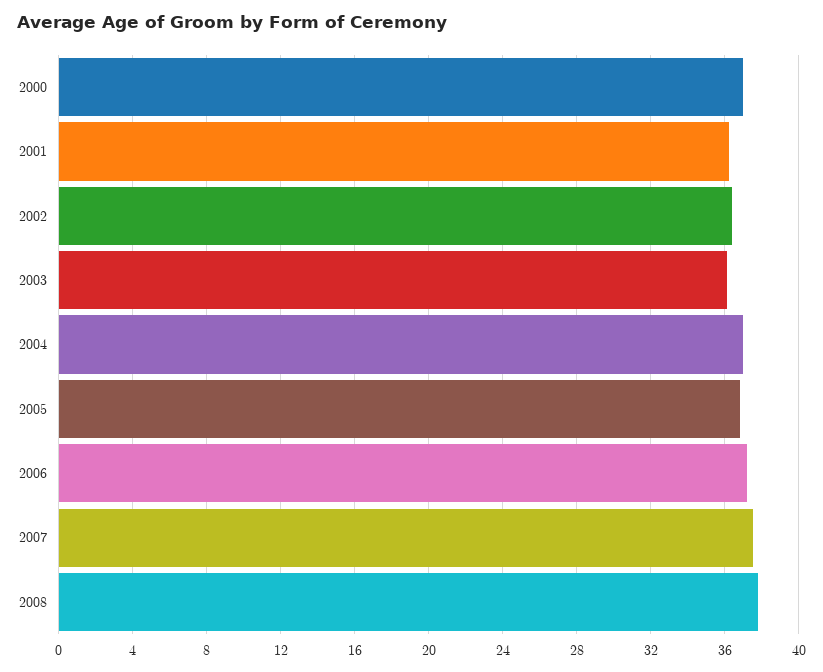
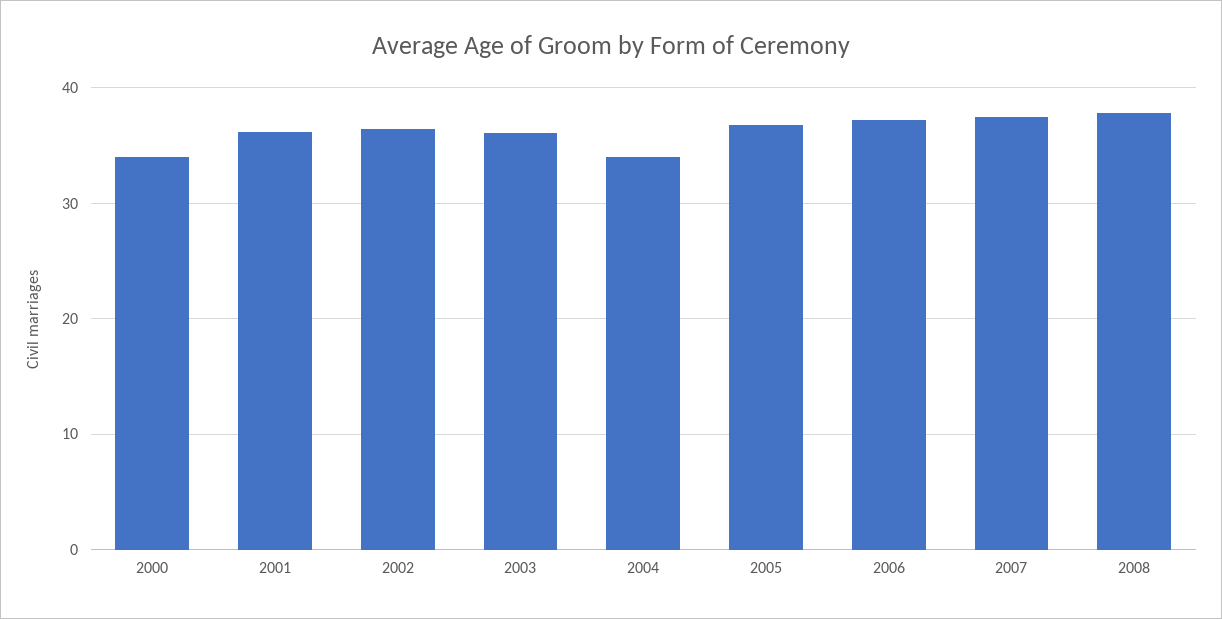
2000: 37 -> 34
2004: 37 -> 34

